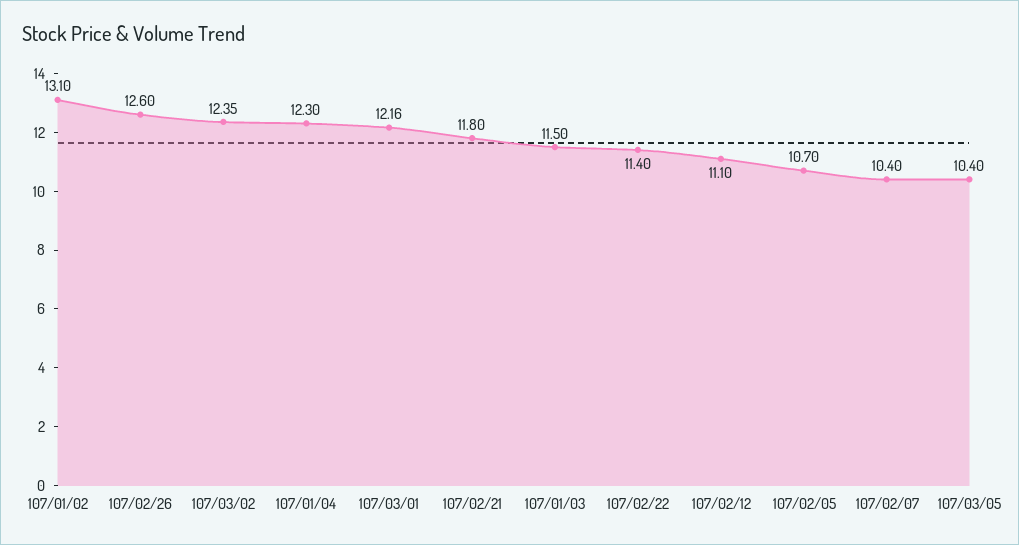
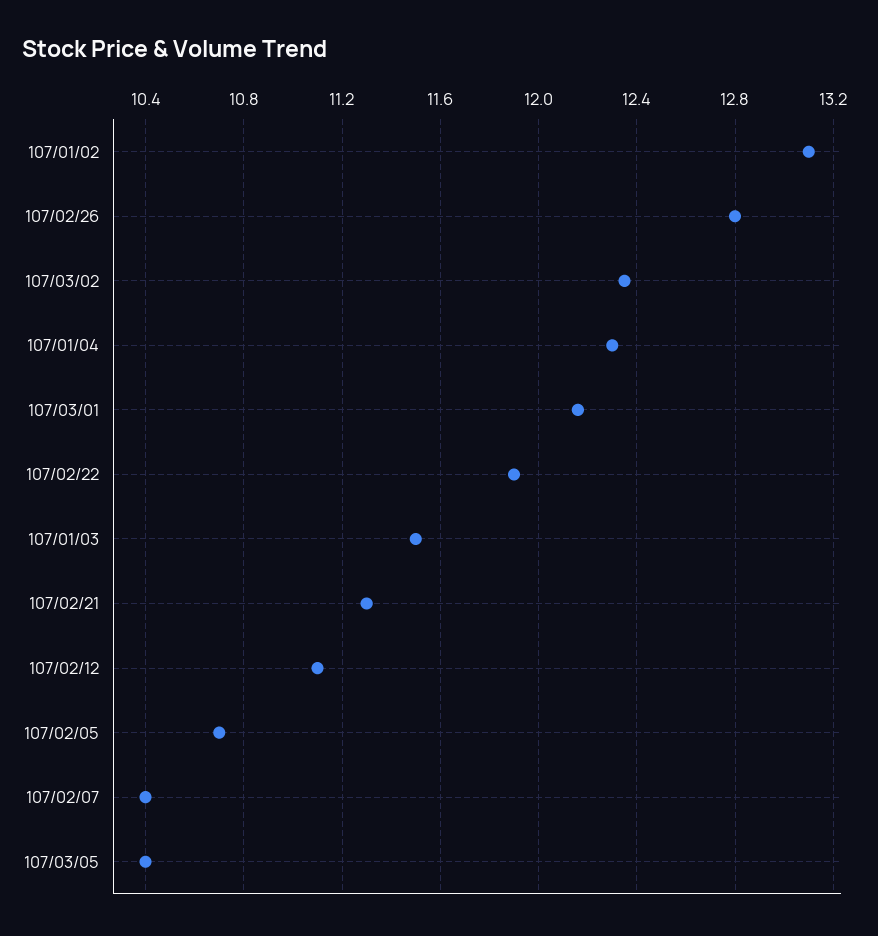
107/02/26: 12.6 -> 12.8
107/02/21: 11.8 -> 11.3
107/02/22: 11.4 -> 11.9

